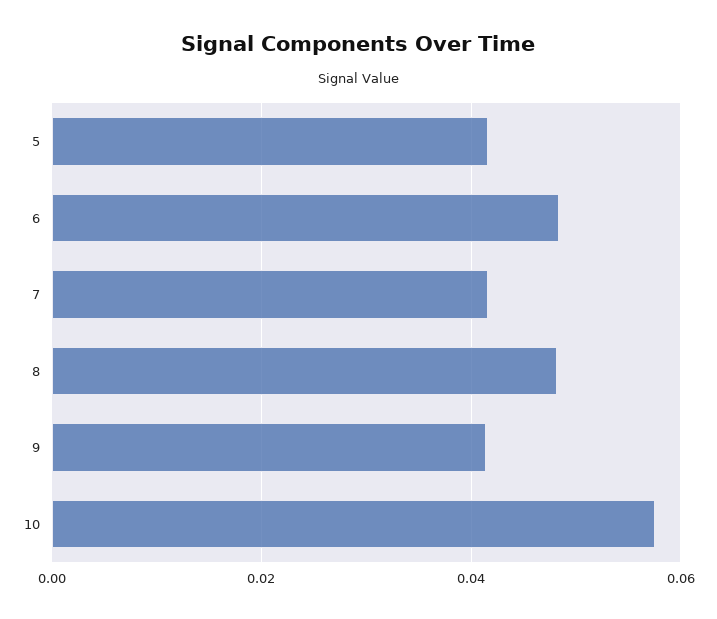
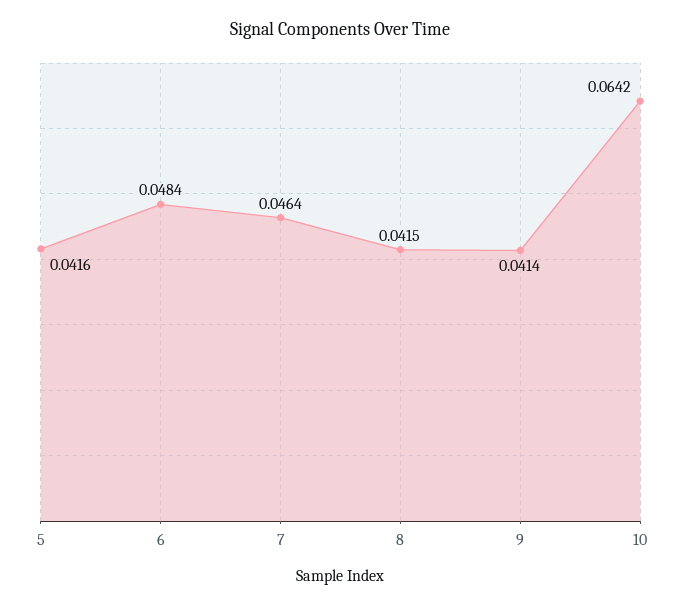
7: 0.042 -> 0.0464
8: 0.048 -> 0.0415
10: 0.058 -> 0.0642

